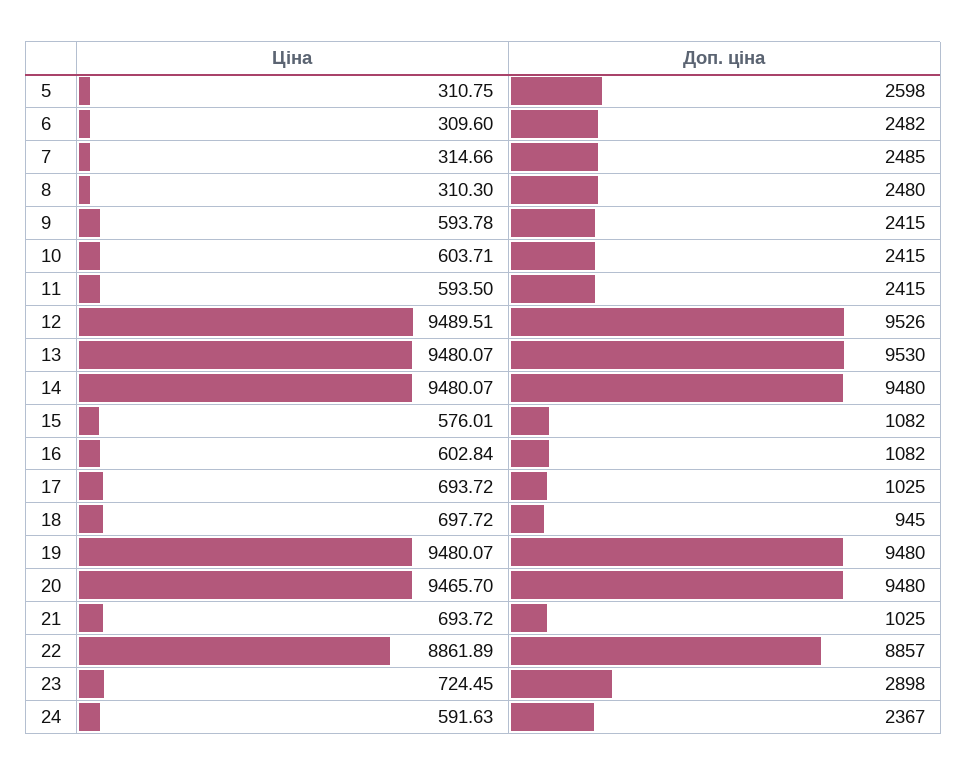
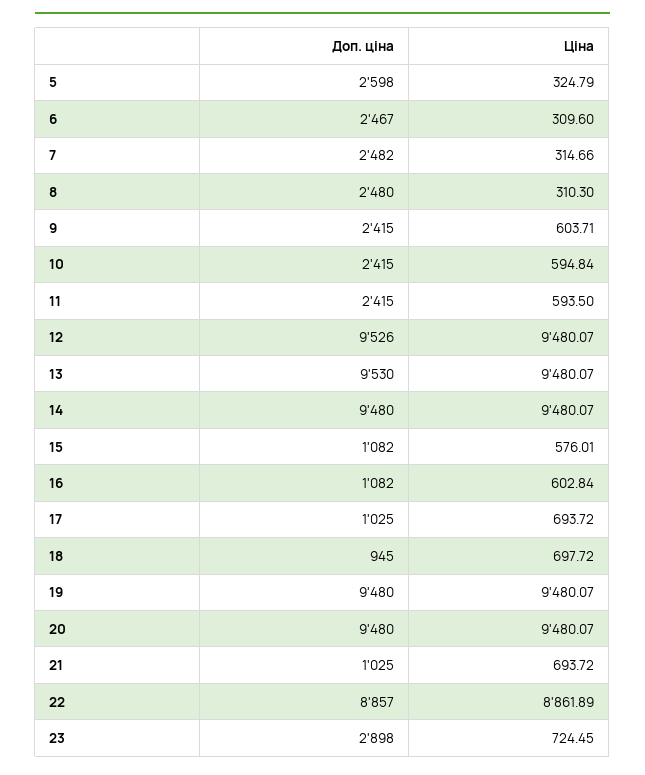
Ціна, 5: 310.75 -> 324.79
Доп. ціна, 6: 2482 -> 2467
Доп. ціна, 7: 2485 -> 2482
Ціна, 9: 593.78 -> 603.71
Ціна, 10: 603.71 -> 594.84
Ціна, 12: 9489.51 -> 9480.07
Ціна, 20: 9465.7 -> 9480.07
Ціна, 24: 591.63 -> none
Доп. ціна, 24: 2367 -> none

